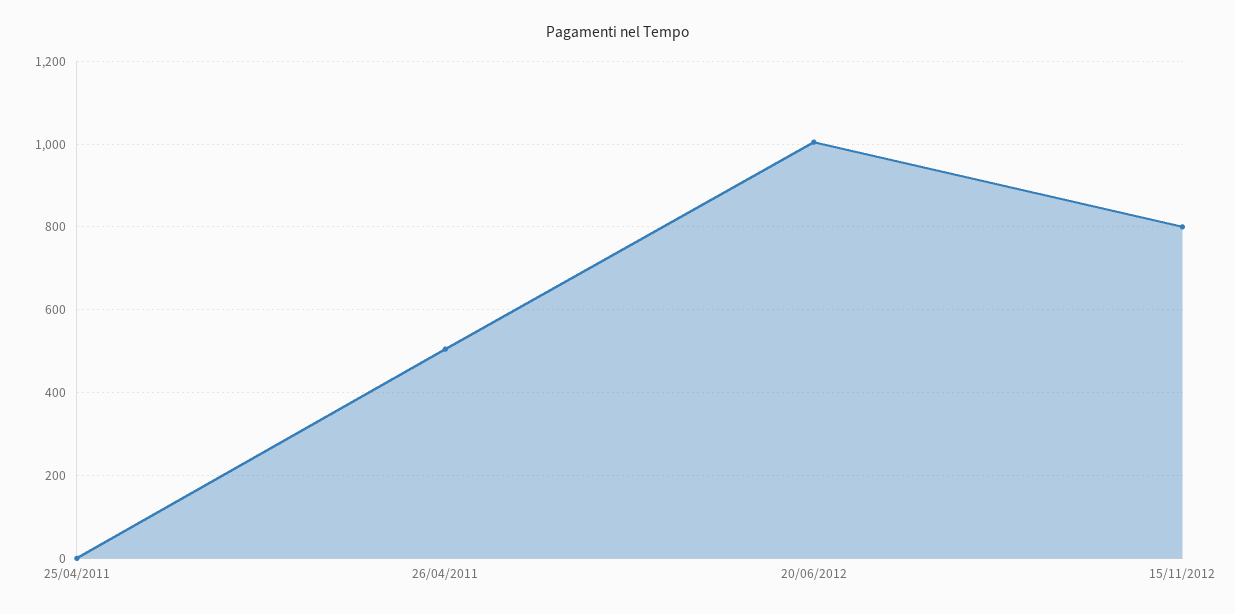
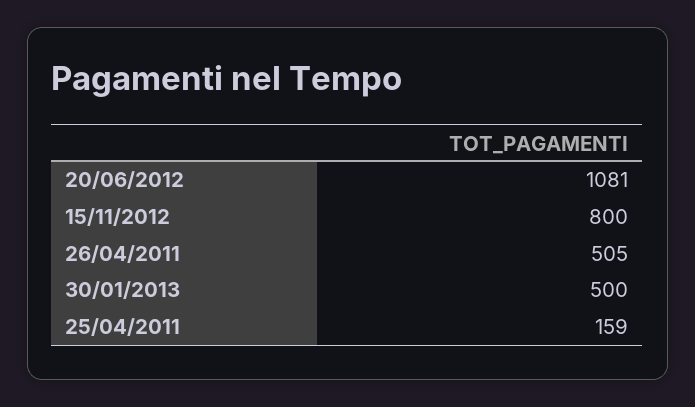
25/04/2011: 0 -> 159
20/06/2012: 1000 -> 1081
30/01/2013: none -> 500

